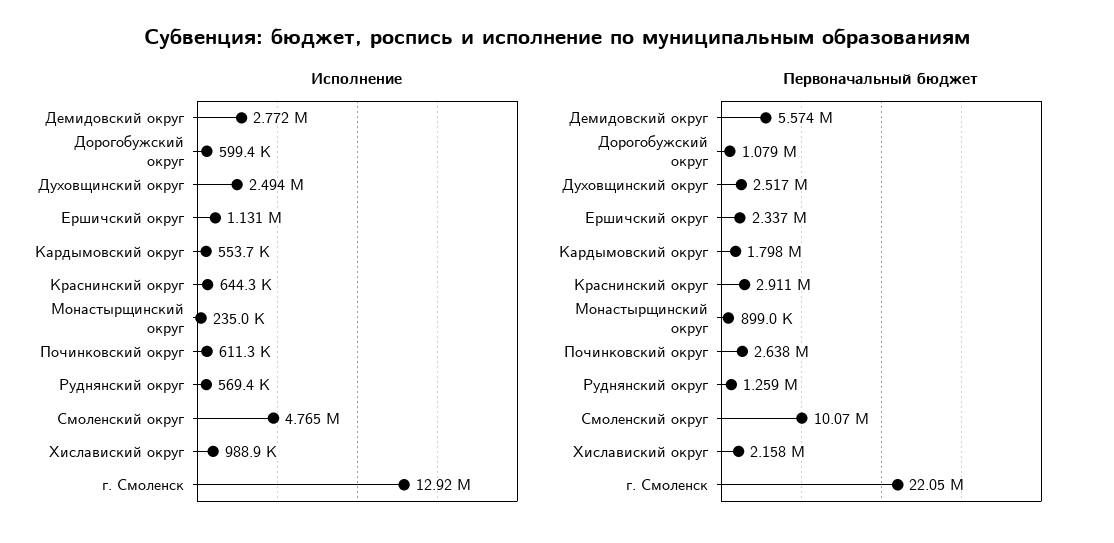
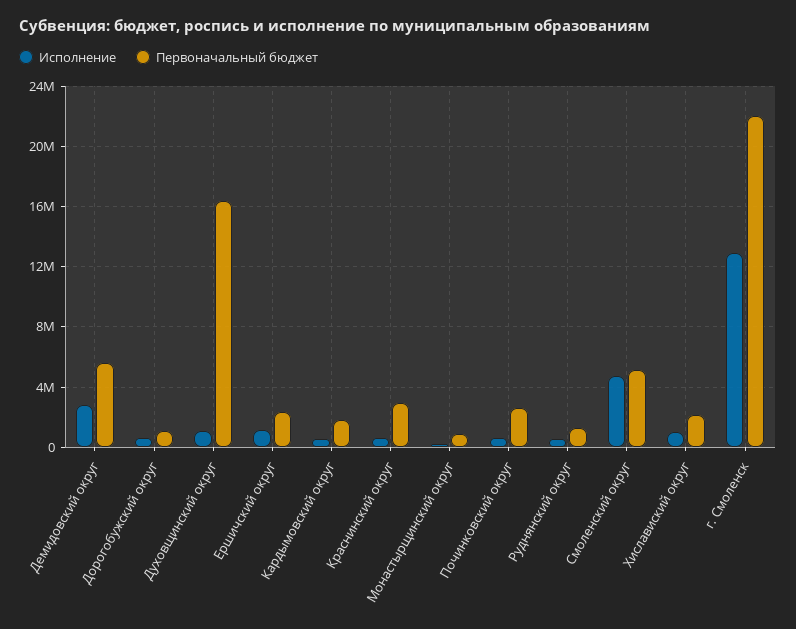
Исполнение, Духовщинский округ: 2494000 -> 1000000
Первоначальный бюджет, Духовщинский округ: 2517000 -> 16500000
Первоначальный бюджет, Смоленский округ: 10070000 -> 5000000

